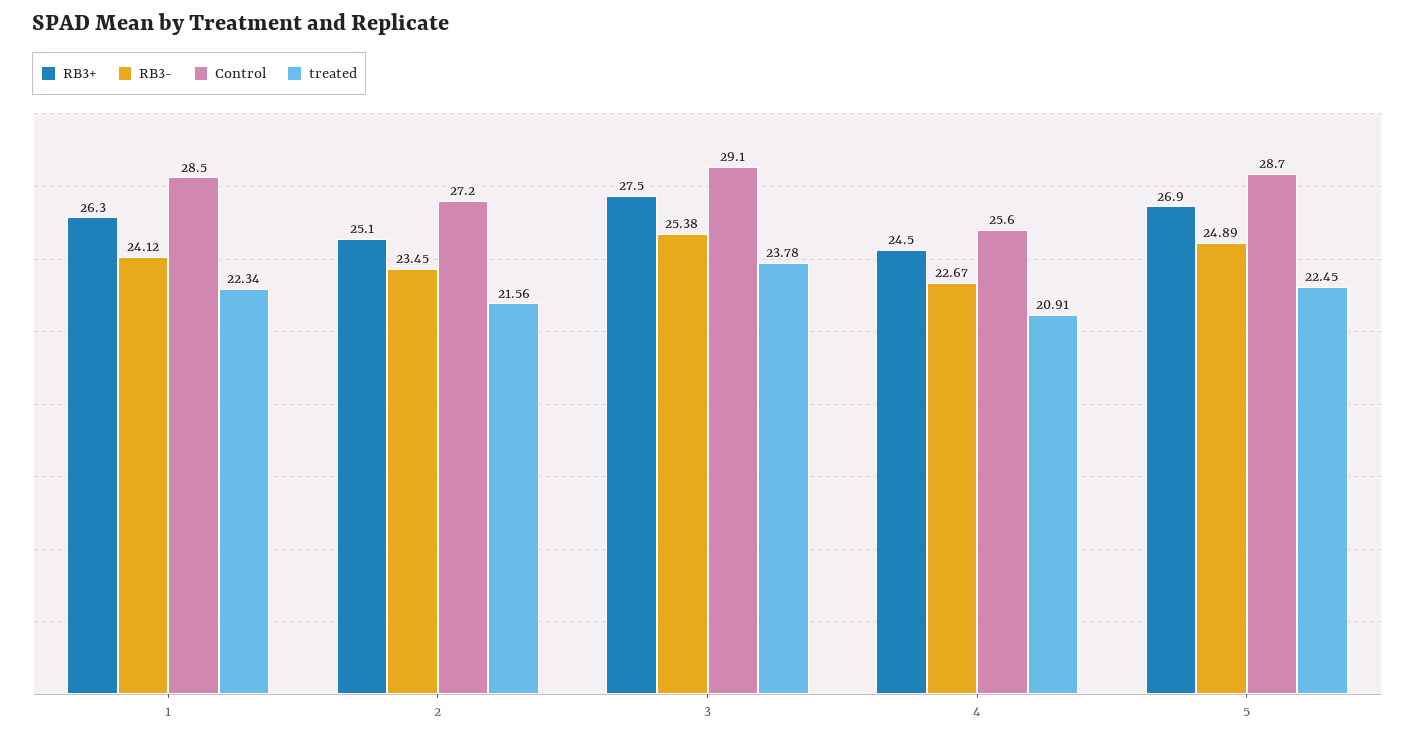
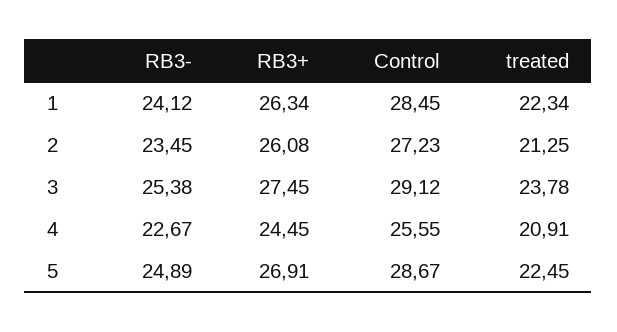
RB3+, 2: 25.1 -> 26.08
treated, 2: 21.56 -> 21.25

